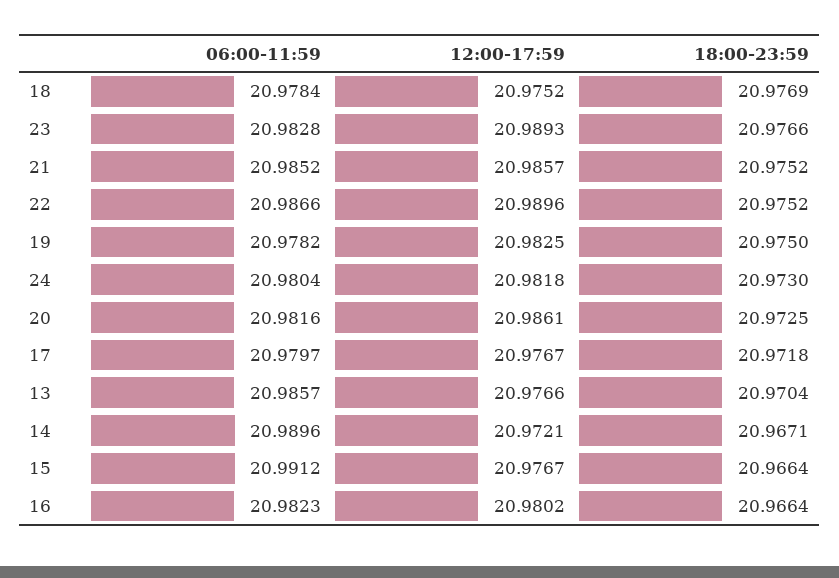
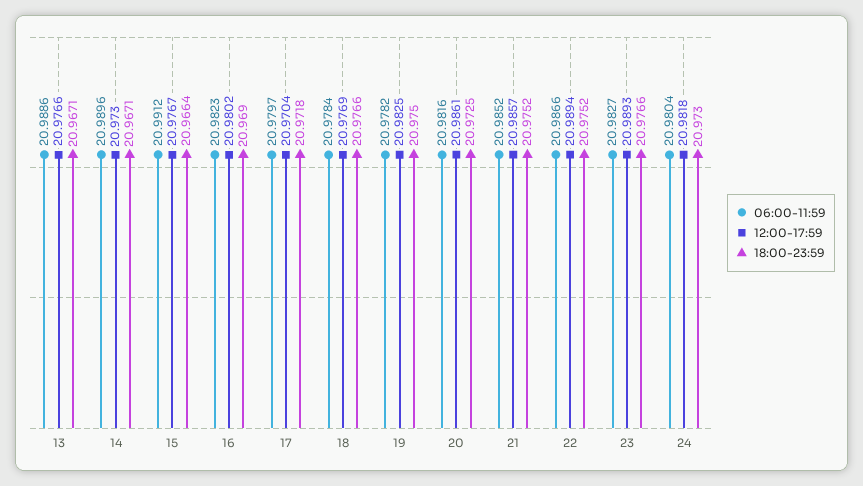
12:00-17:59, 18: 20.9752 -> 20.9769
18:00-23:59, 18: 20.9769 -> 20.9766
06:00-11:59, 23: 20.9828 -> 20.9827
12:00-17:59, 22: 20.9896 -> 20.9894
12:00-17:59, 17: 20.9767 -> 20.9704
06:00-11:59, 13: 20.9857 -> 20.9886
18:00-23:59, 13: 20.9704 -> 20.9671
12:00-17:59, 14: 20.9721 -> 20.973
18:00-23:59, 16: 20.9664 -> 20.969

